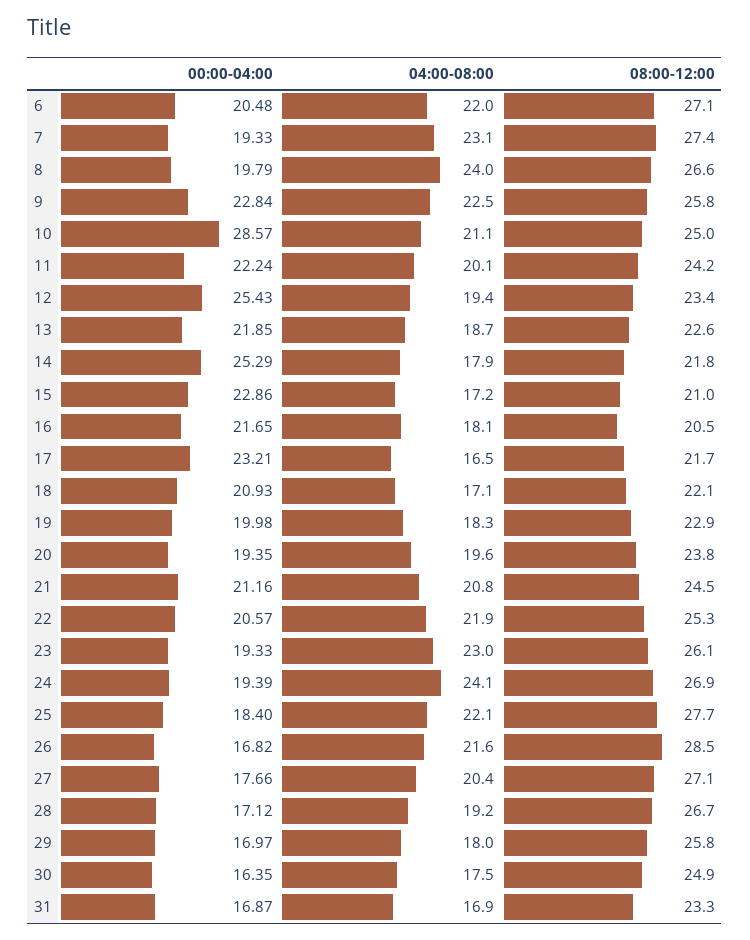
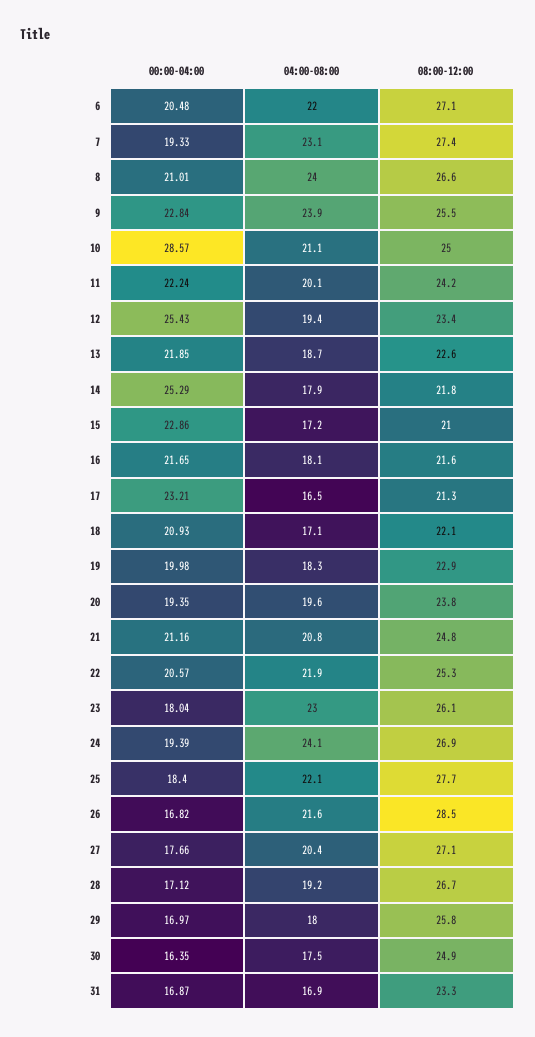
00:00-04:00, 8: 19.79 -> 21.01
04:00-08:00, 9: 22.5 -> 23.9
08:00-12:00, 9: 25.8 -> 25.5
08:00-12:00, 16: 20.5 -> 21.6
08:00-12:00, 17: 21.7 -> 21.3
08:00-12:00, 21: 24.5 -> 24.8
00:00-04:00, 23: 19.33 -> 18.04

